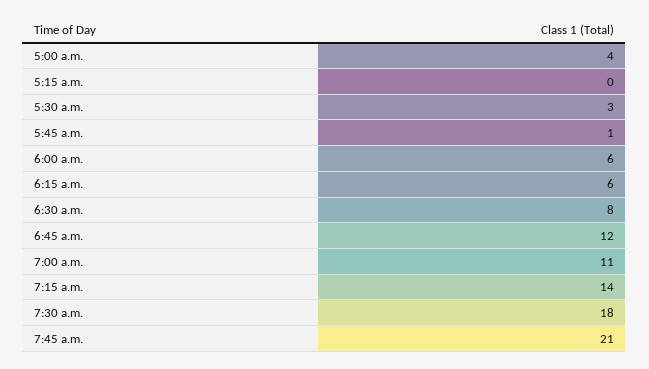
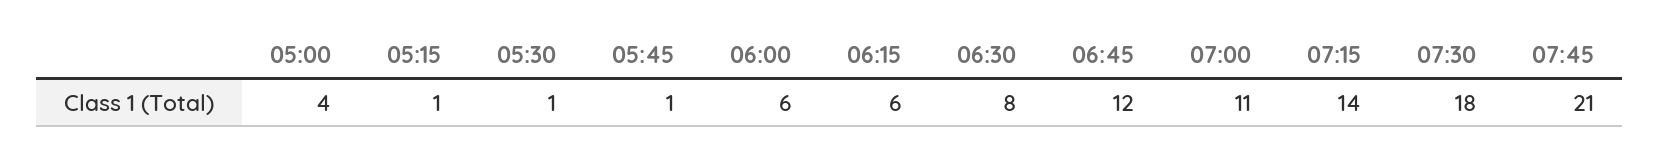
5:15 a.m.: 0 -> 1
5:30 a.m.: 3 -> 1

